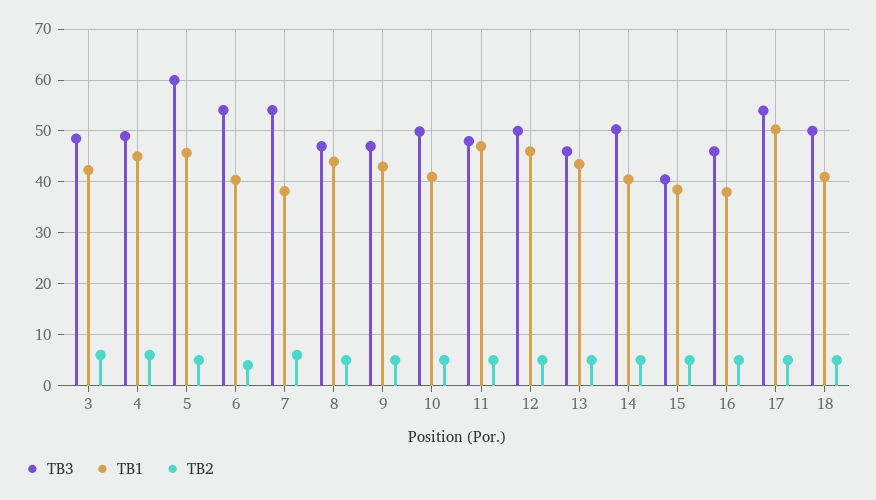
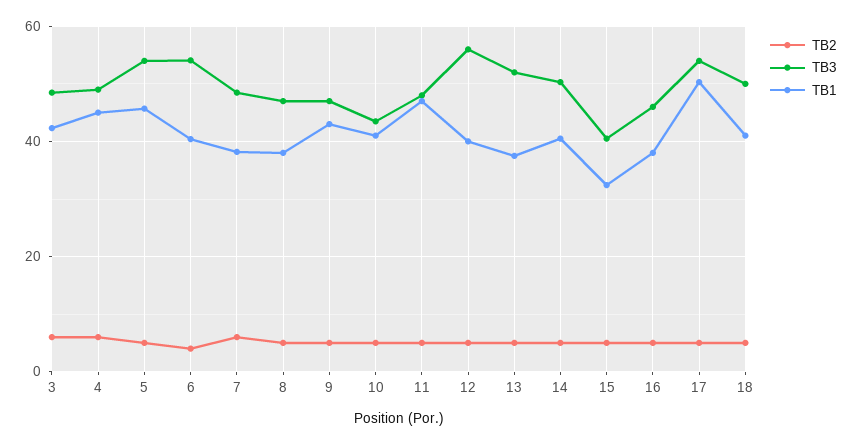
TB3, 5: 60 -> 54
TB3, 7: 54 -> 48
TB1, 8: 44 -> 38
TB3, 10: 50 -> 44
TB3, 12: 50 -> 56
TB1, 12: 46 -> 40
TB3, 13: 46 -> 52
TB1, 13: 44 -> 38
TB1, 15: 38 -> 32

